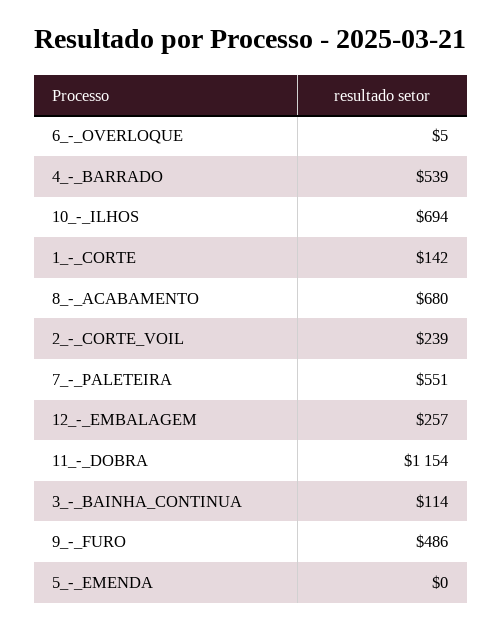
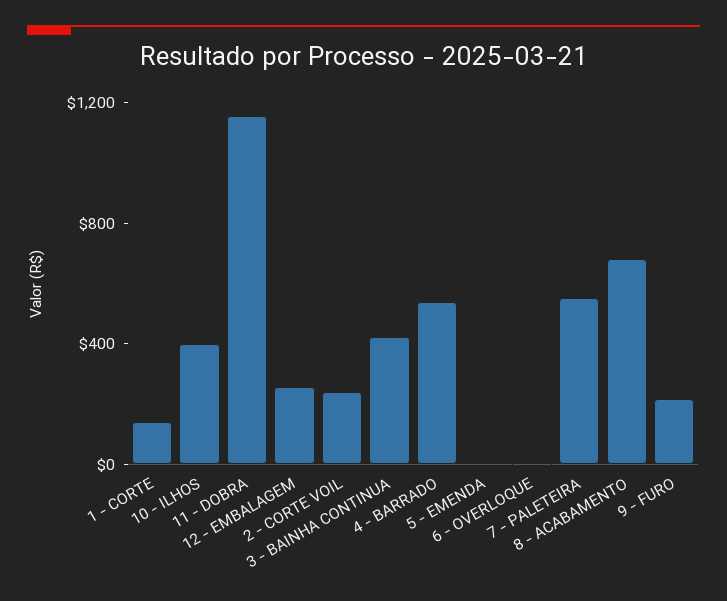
10_-_ILHOS: 694 -> 400
3_-_BAINHA_CONTINUA: 114 -> 400
9_-_FURO: 486 -> 200

